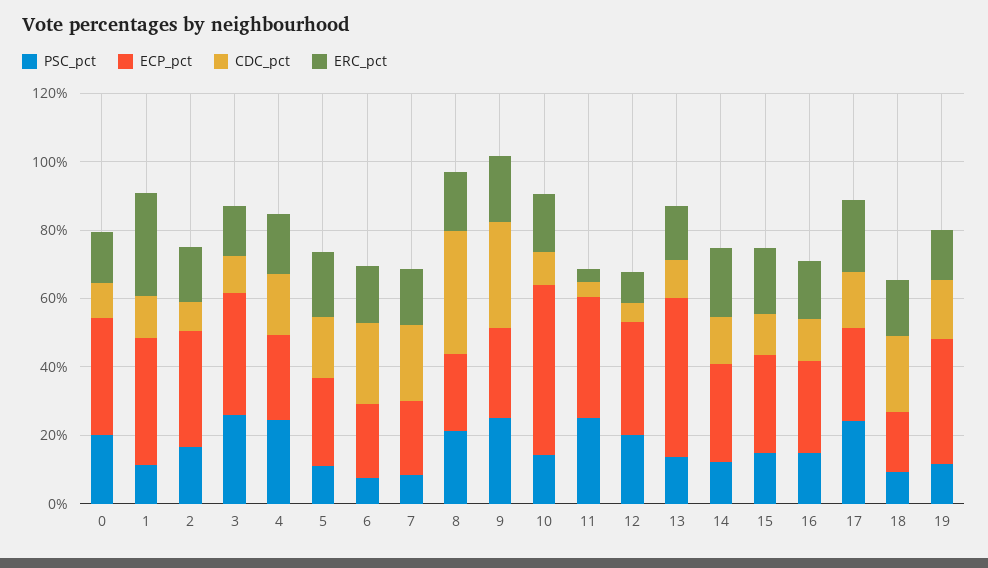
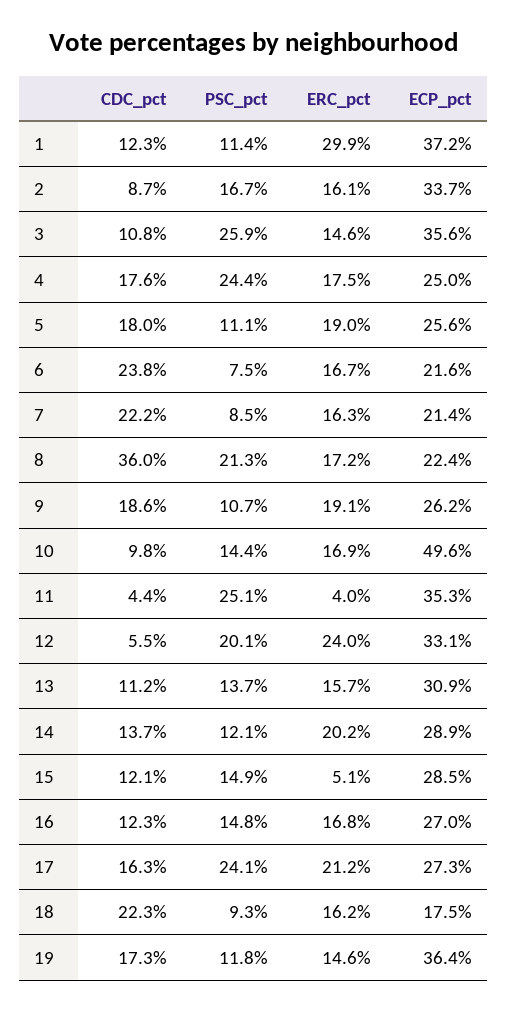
PSC_pct, 0: 20 -> none
ECP_pct, 0: 35 -> none
CDC_pct, 0: 10 -> none
ERC_pct, 0: 15 -> none
PSC_pct, 9: 25 -> 10.7
CDC_pct, 9: 30 -> 18.6
ERC_pct, 12: 10 -> 24
ECP_pct, 13: 45 -> 30.9
ERC_pct, 15: 20 -> 5.1

